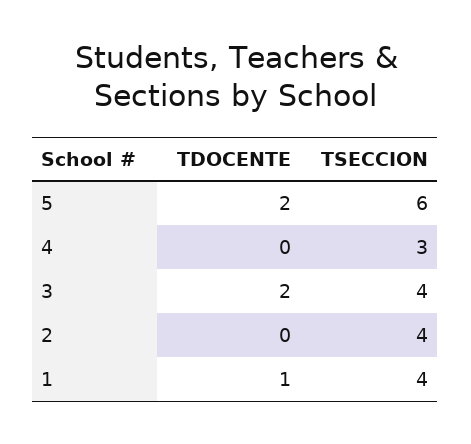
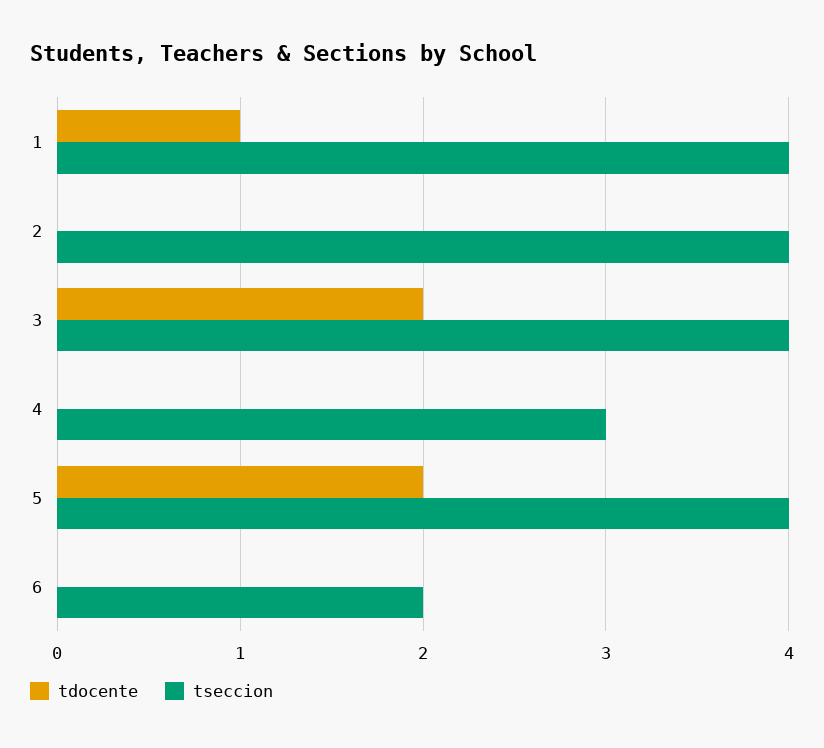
TSECCION, 5: 6 -> 4
TDOCENTE, 6: none -> 0
TSECCION, 6: none -> 2

